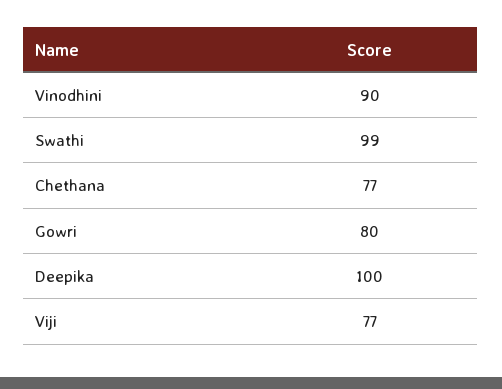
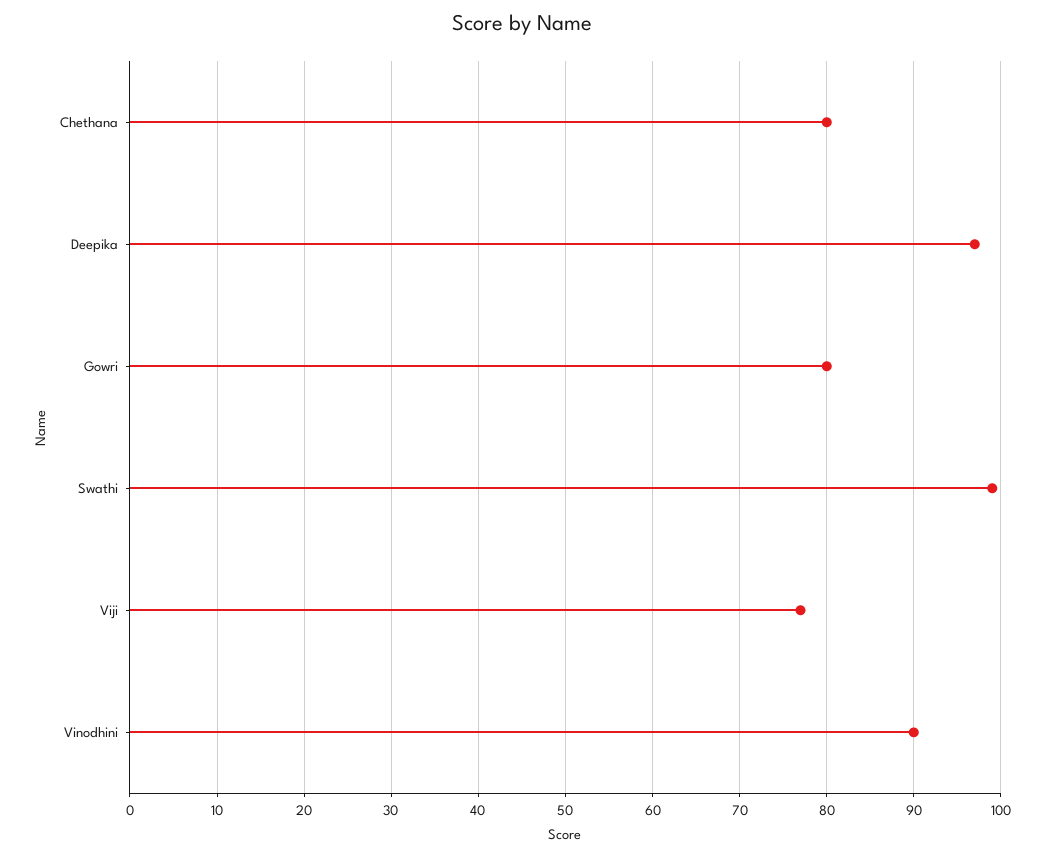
Chethana: 77 -> 80
Deepika: 100 -> 97

